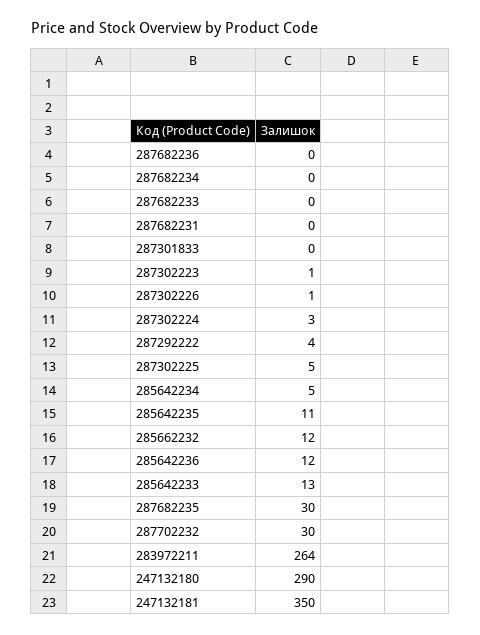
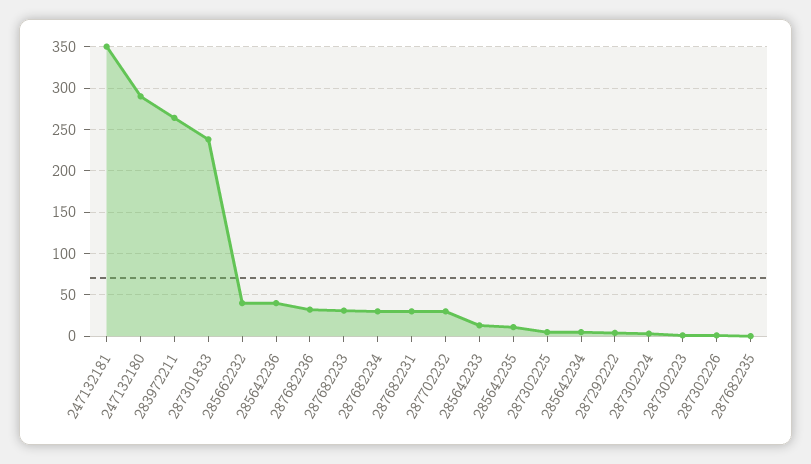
287682236: 0 -> 30
287682234: 0 -> 30
287682233: 0 -> 30
287682231: 0 -> 30
287301833: 0 -> 240
285662232: 12 -> 40
285642236: 12 -> 40
287682235: 30 -> 0

